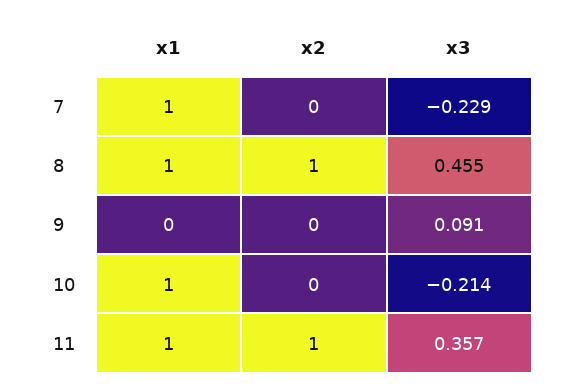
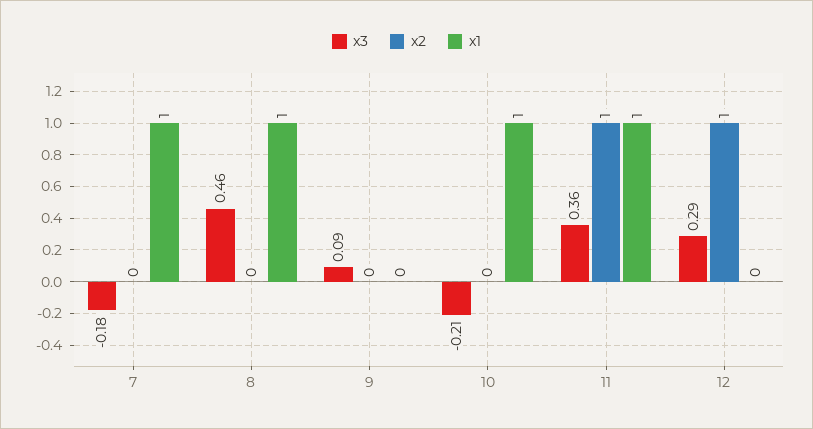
x3, 7: -0.229 -> -0.18
x2, 8: 1 -> 0
x3, 12: none -> 0.29
x2, 12: none -> 1
x1, 12: none -> 0

